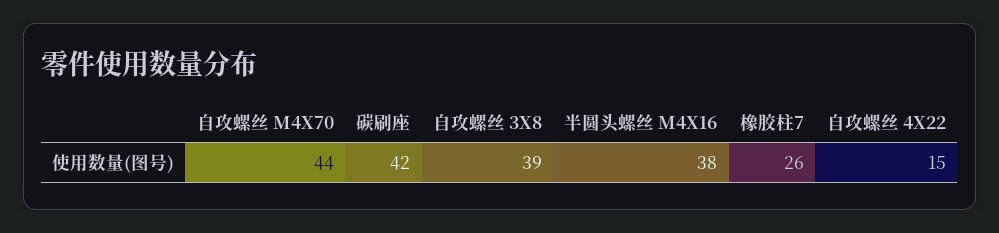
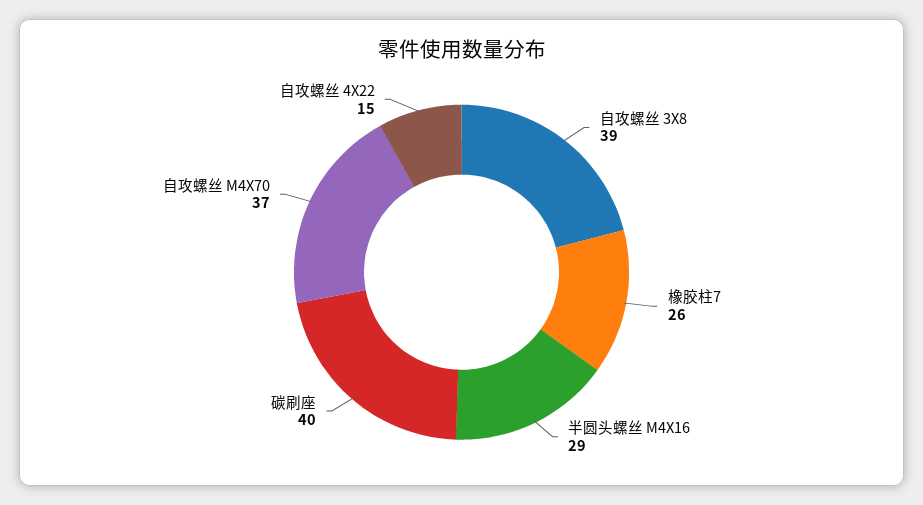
自攻螺丝 M4X70: 44 -> 37
碳刷座: 42 -> 40
半圆头螺丝 M4X16: 38 -> 29

